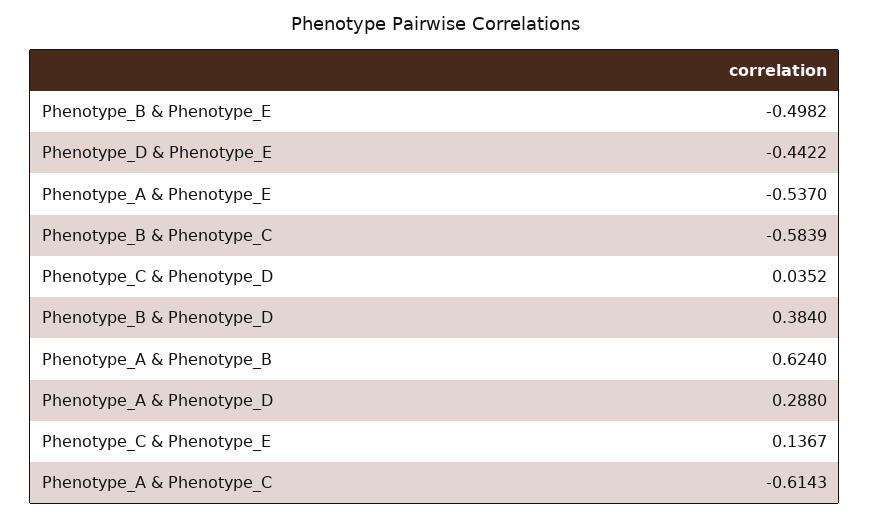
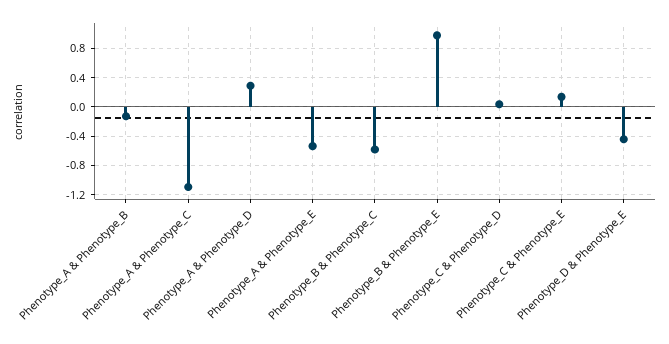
Phenotype_B & Phenotype_E: -0.4982 -> 1
Phenotype_B & Phenotype_D: 0.384 -> none
Phenotype_A & Phenotype_B: 0.624 -> -0.1
Phenotype_A & Phenotype_C: -0.6143 -> -1.1

